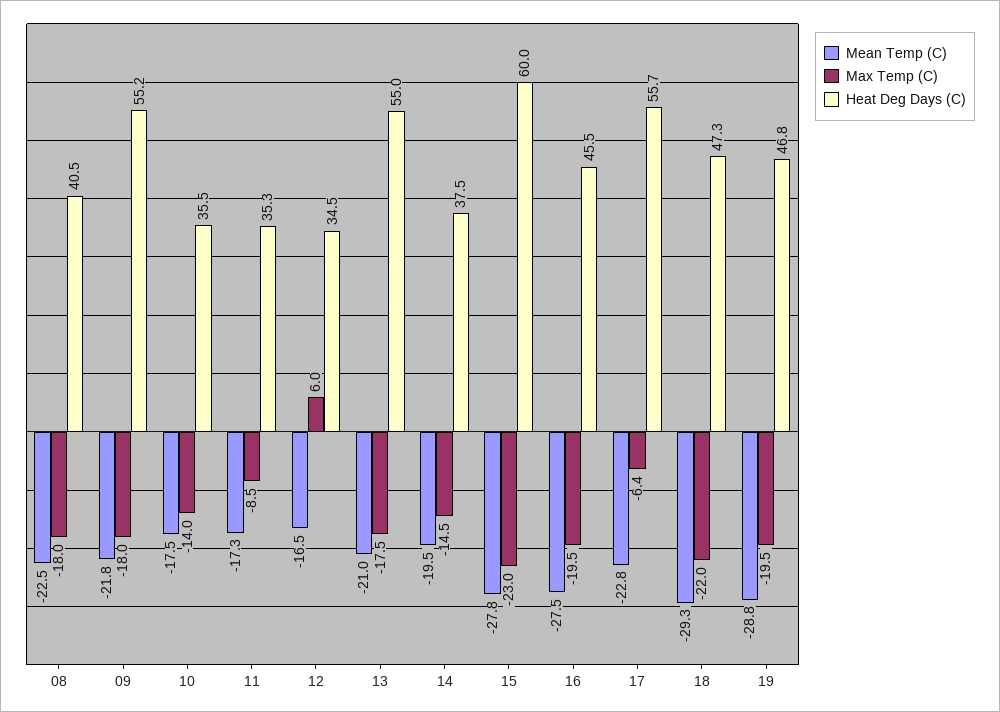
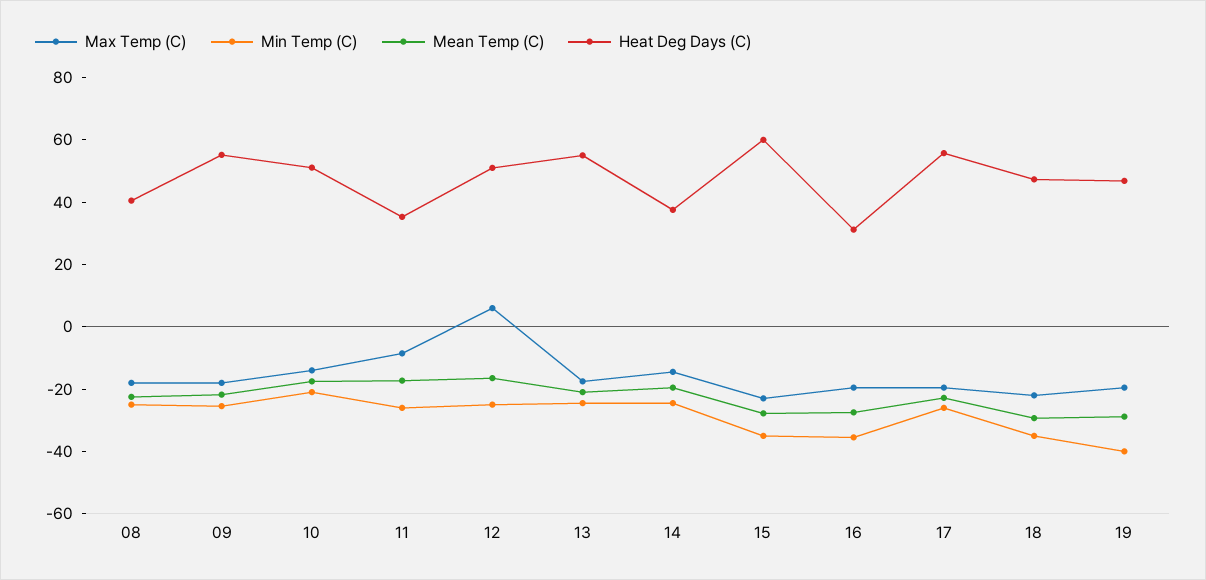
Heat Deg Days (C), 10: 35.5 -> 50
Heat Deg Days (C), 12: 34.5 -> 50
Heat Deg Days (C), 16: 45.5 -> 30
Max Temp (C), 17: -6.4 -> -20
Min Temp (C), 08: none -> -25
Min Temp (C), 09: none -> -25
Min Temp (C), 10: none -> -20
Min Temp (C), 11: none -> -25
Min Temp (C), 12: none -> -25
Min Temp (C), 13: none -> -25
Min Temp (C), 14: none -> -25
Min Temp (C), 15: none -> -35
Min Temp (C), 16: none -> -35
Min Temp (C), 17: none -> -25
Min Temp (C), 18: none -> -35
Min Temp (C), 19: none -> -40

